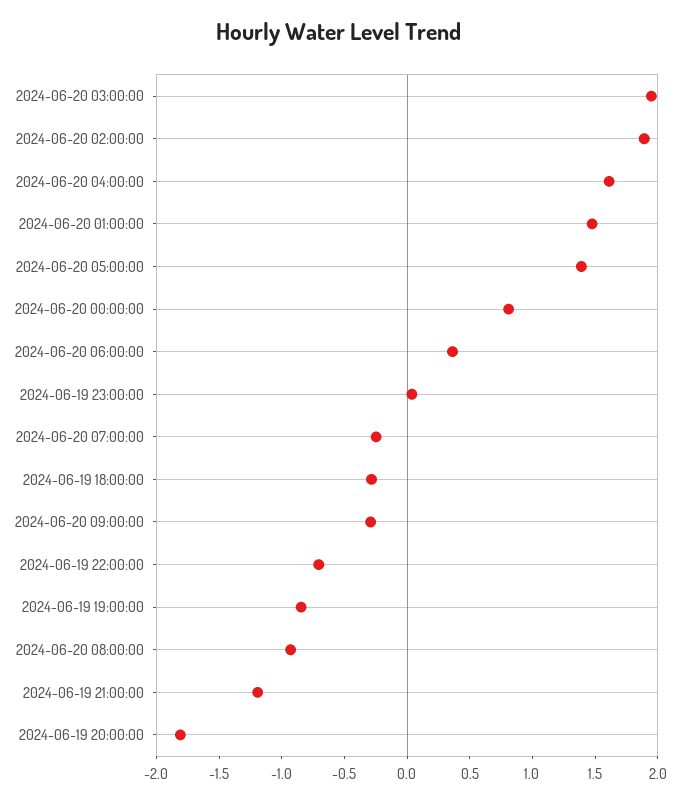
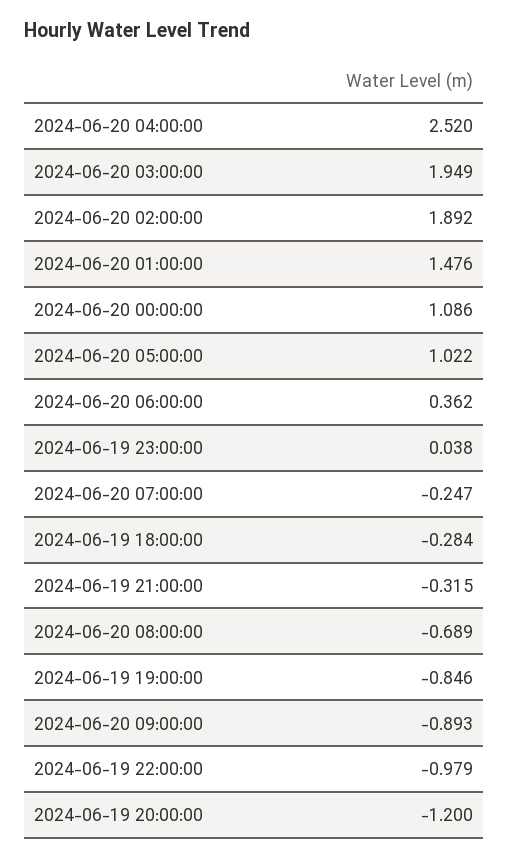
2024-06-20 04:00:00: 1.6 -> 2.52
2024-06-20 05:00:00: 1.4 -> 1.022
2024-06-20 00:00:00: 0.8 -> 1.086
2024-06-20 09:00:00: -0.3 -> -0.893
2024-06-19 22:00:00: -0.7 -> -0.979
2024-06-20 08:00:00: -0.9 -> -0.689
2024-06-19 21:00:00: -1.2 -> -0.315
2024-06-19 20:00:00: -1.8 -> -1.2

